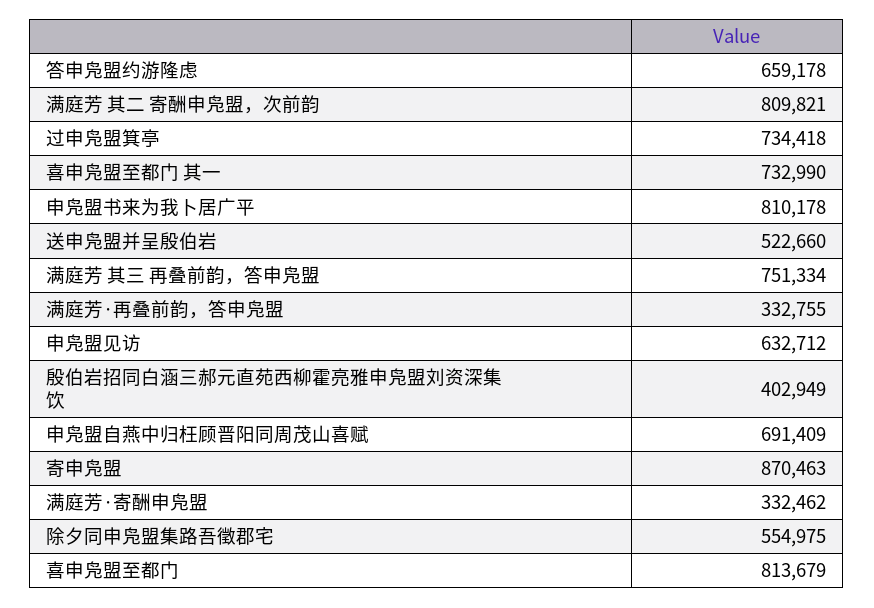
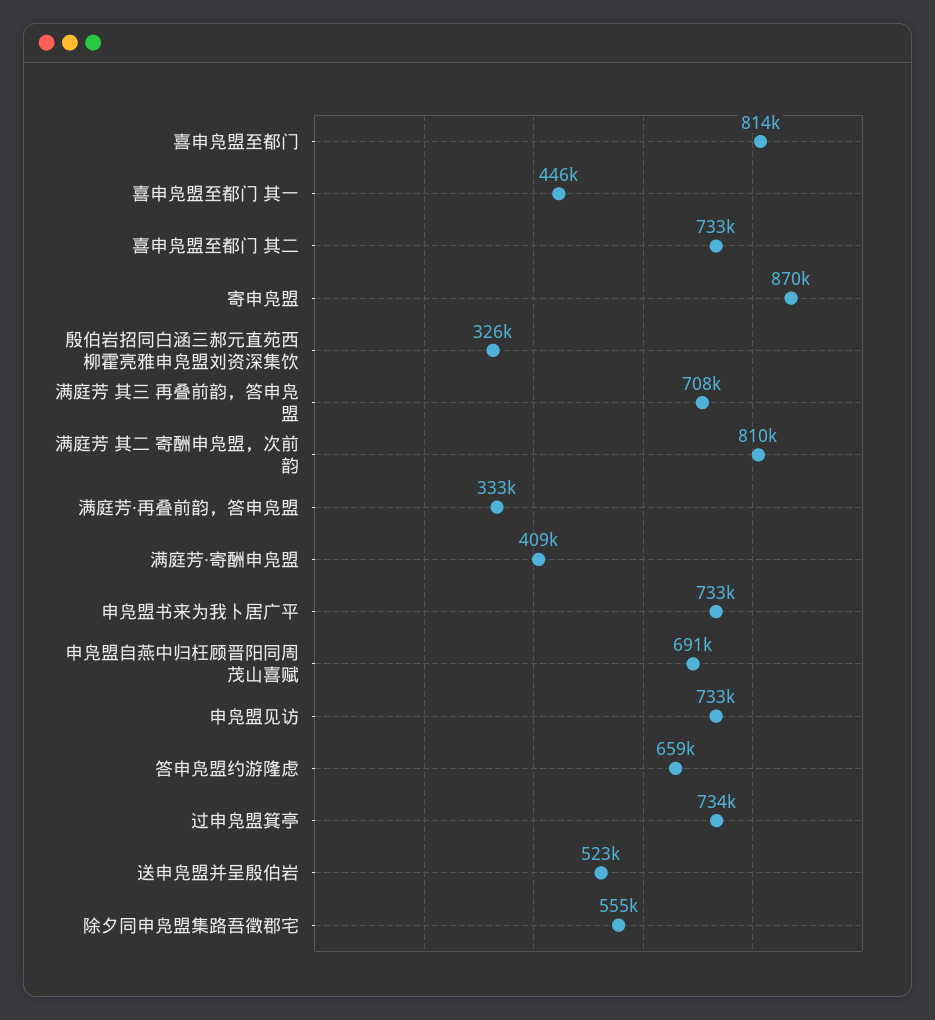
喜申凫盟至都门 其一: 732990 -> 446000
申凫盟书来为我卜居广平: 810178 -> 733000
满庭芳 其三 再叠前韵，答申凫盟: 751334 -> 708000
申凫盟见访: 632712 -> 733000
殷伯岩招同白涵三郝元直苑西柳霍亮雅申凫盟刘资深集饮: 402949 -> 326000
满庭芳·寄酬申凫盟: 332462 -> 409000
喜申凫盟至都门 其二: none -> 733000

